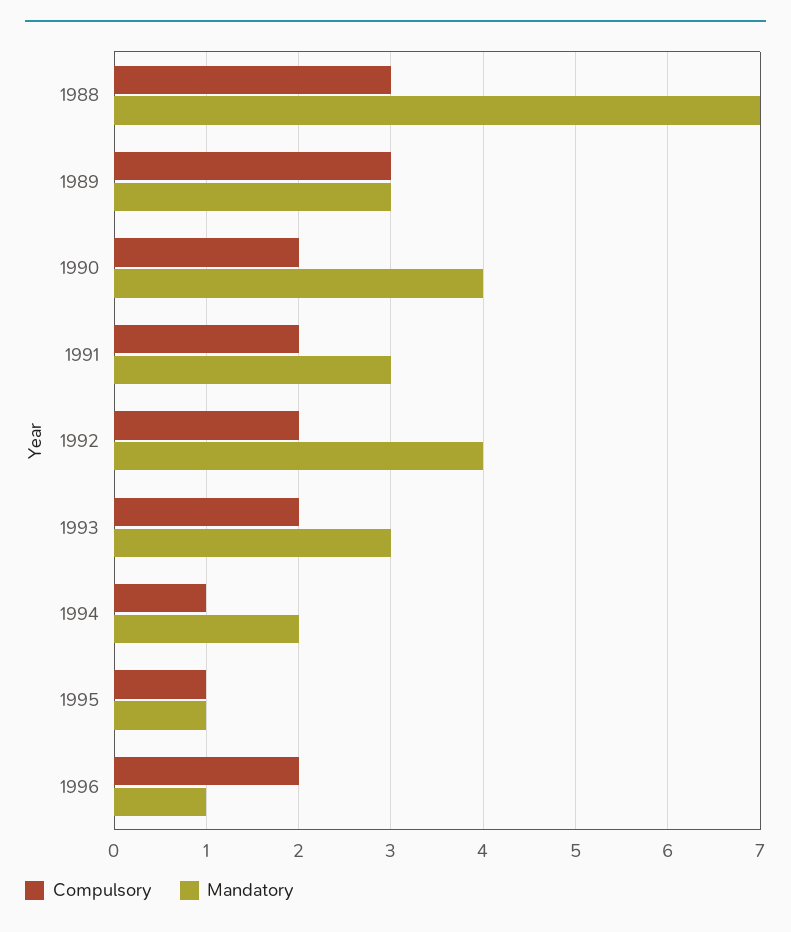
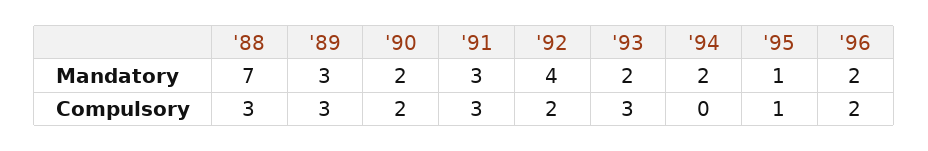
Mandatory, 1990: 4 -> 2
Compulsory, 1991: 2 -> 3
Compulsory, 1993: 2 -> 3
Mandatory, 1993: 3 -> 2
Compulsory, 1994: 1 -> 0
Mandatory, 1996: 1 -> 2

